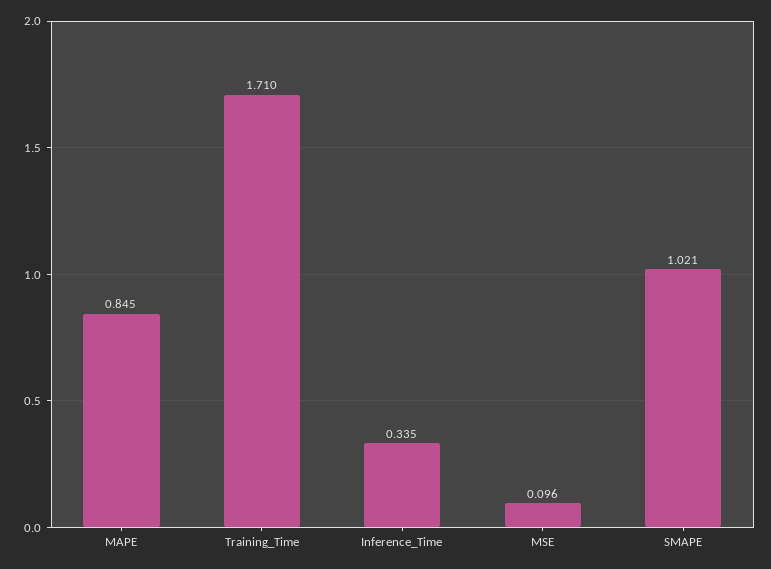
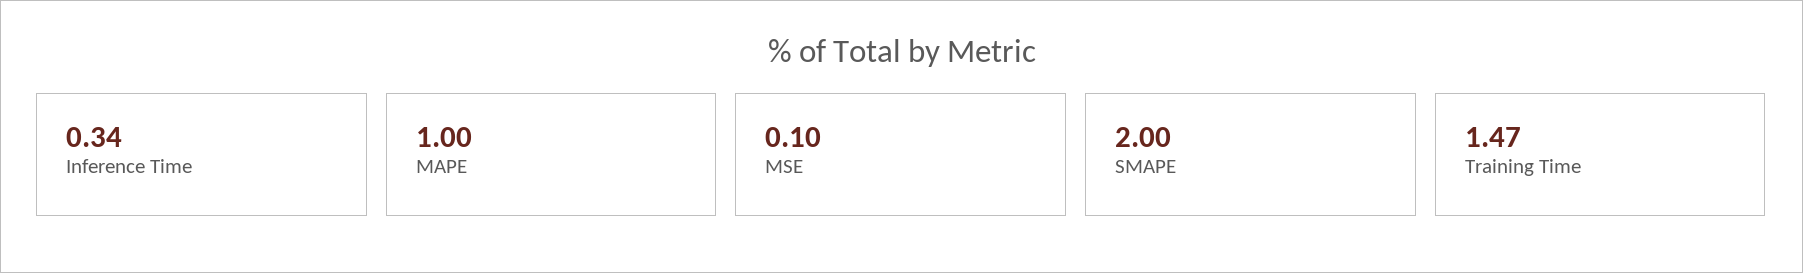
MAPE: 0.845 -> 1
Training_Time: 1.71 -> 1.47
SMAPE: 1.021 -> 2

